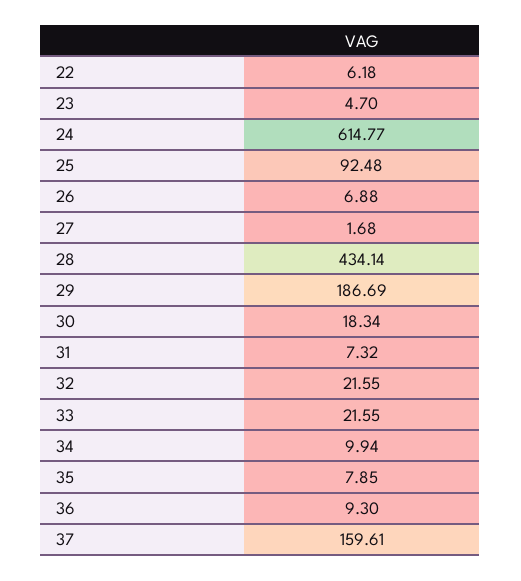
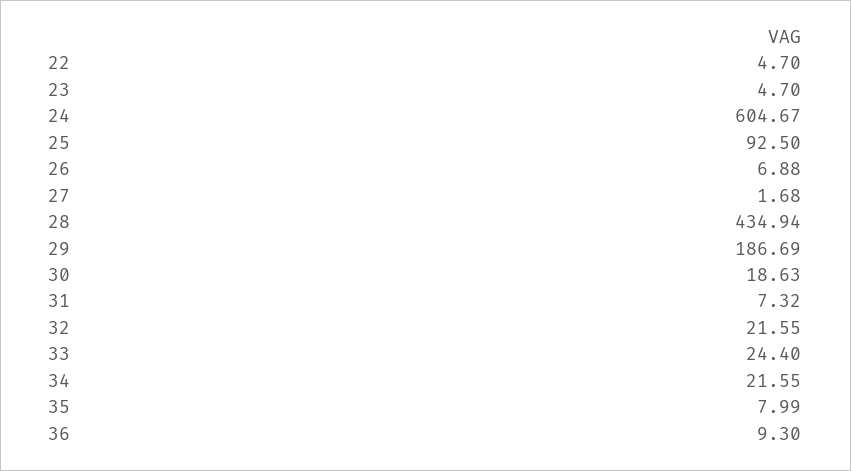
22: 6.18 -> 4.7
24: 614.77 -> 604.67
25: 92.48 -> 92.5
28: 434.14 -> 434.94
30: 18.34 -> 18.63
33: 21.55 -> 24.4
34: 9.94 -> 21.55
35: 7.85 -> 7.99
37: 159.61 -> none

